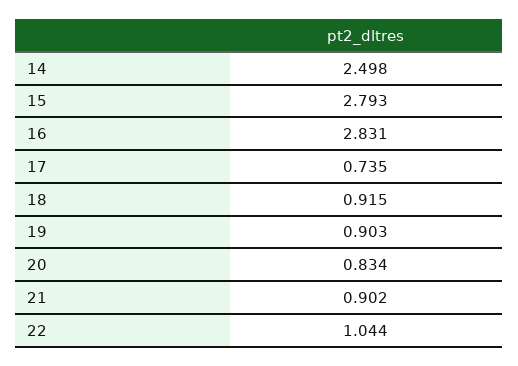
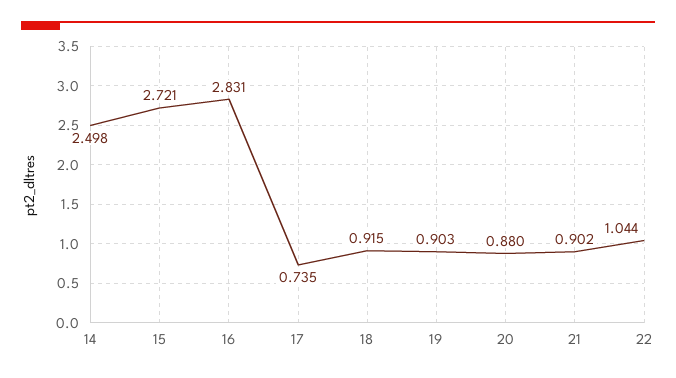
15: 2.793 -> 2.721
20: 0.834 -> 0.88

